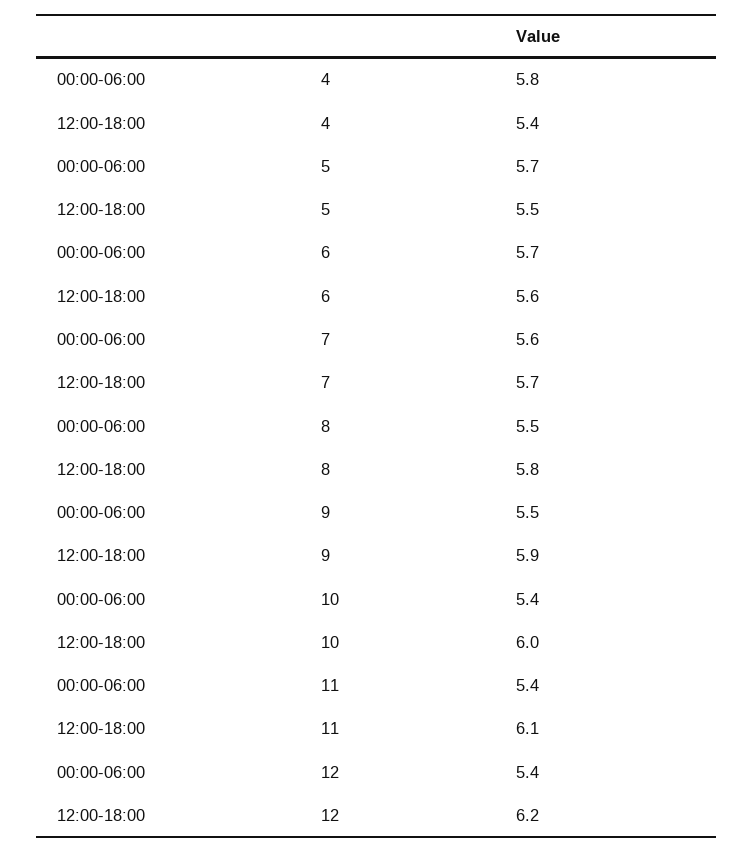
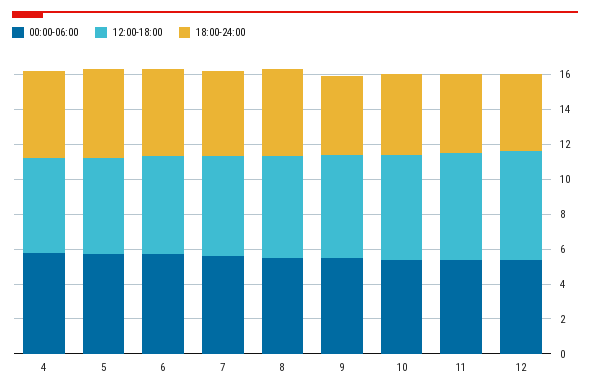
18:00-24:00, 4: none -> 5
18:00-24:00, 5: none -> 5
18:00-24:00, 6: none -> 5
18:00-24:00, 7: none -> 5
18:00-24:00, 8: none -> 5
18:00-24:00, 9: none -> 4.5
18:00-24:00, 10: none -> 4.5
18:00-24:00, 11: none -> 4.5
18:00-24:00, 12: none -> 4.5

